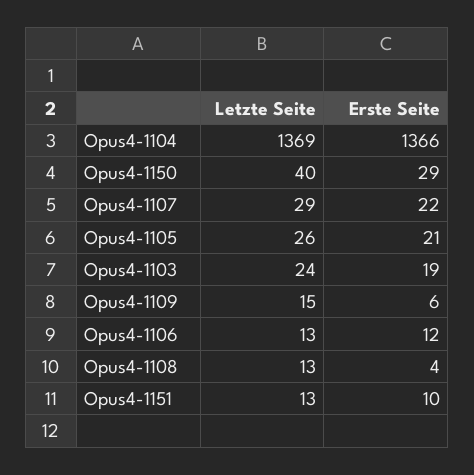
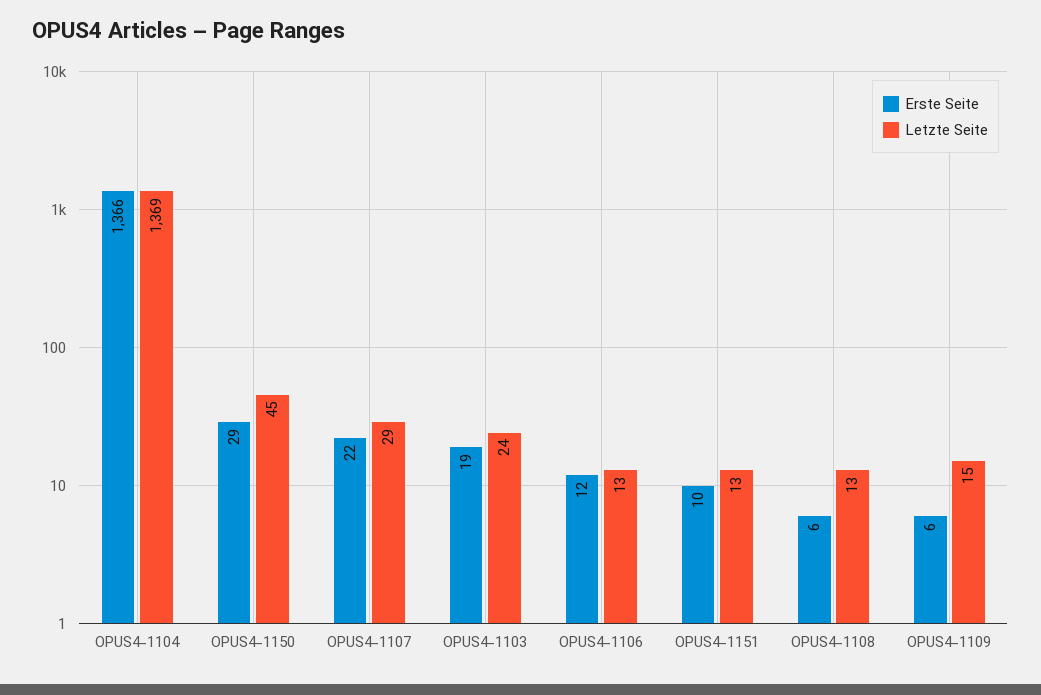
Letzte Seite, Opus4-1150: 40 -> 45
Letzte Seite, Opus4-1105: 26 -> none
Erste Seite, Opus4-1105: 21 -> none
Erste Seite, Opus4-1108: 4 -> 6

